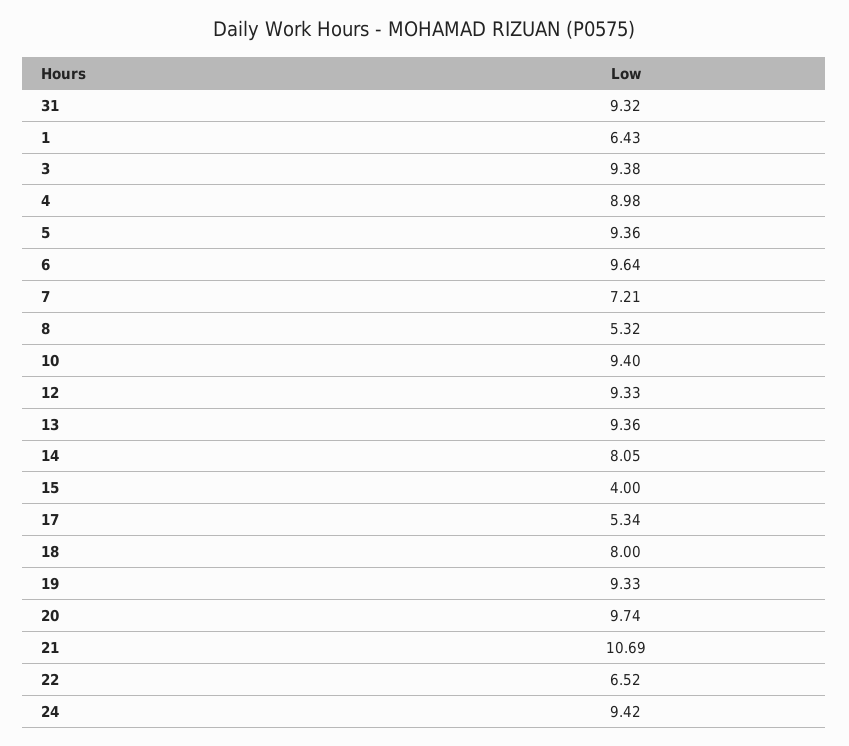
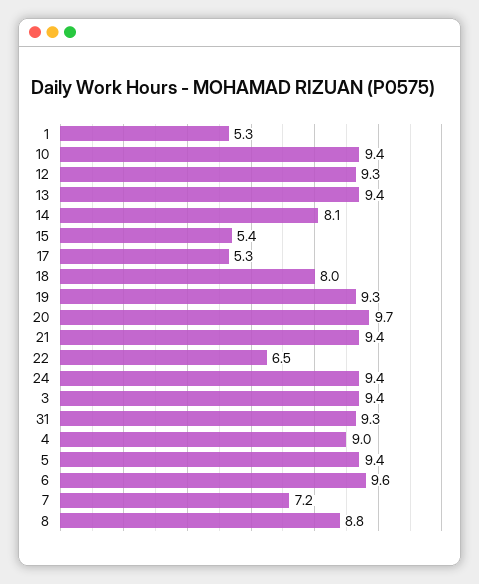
1: 6.43 -> 5.3
8: 5.32 -> 8.8
15: 4 -> 5.4
21: 10.69 -> 9.4

